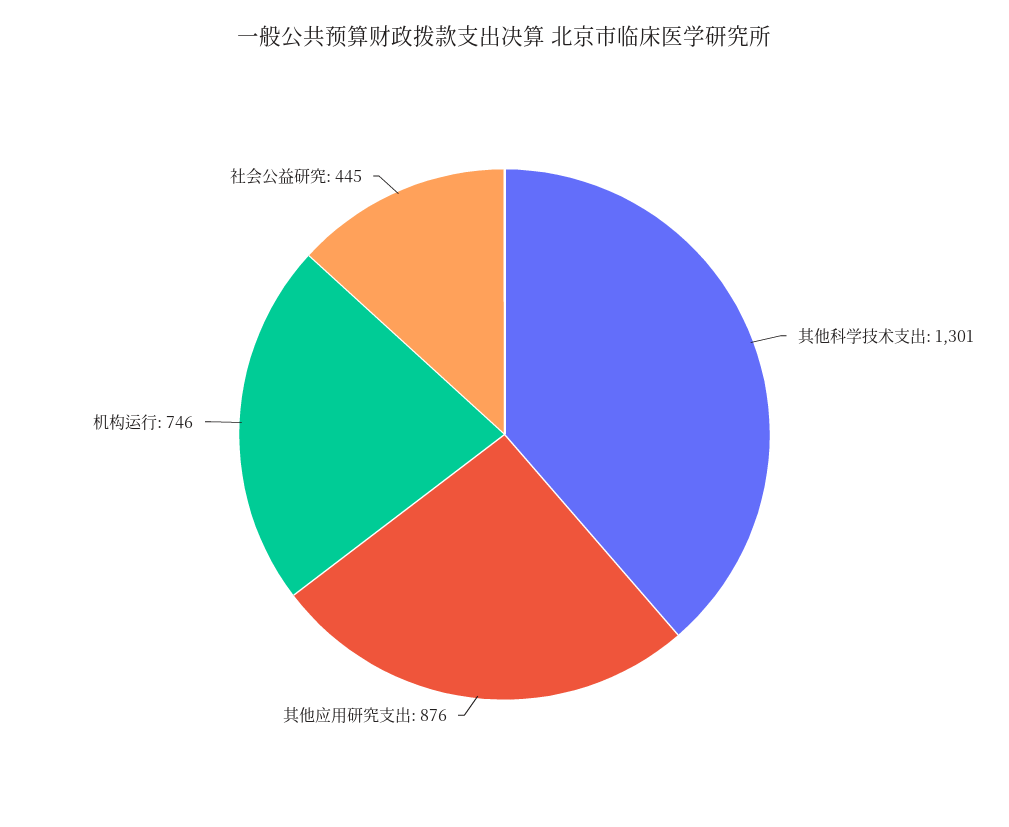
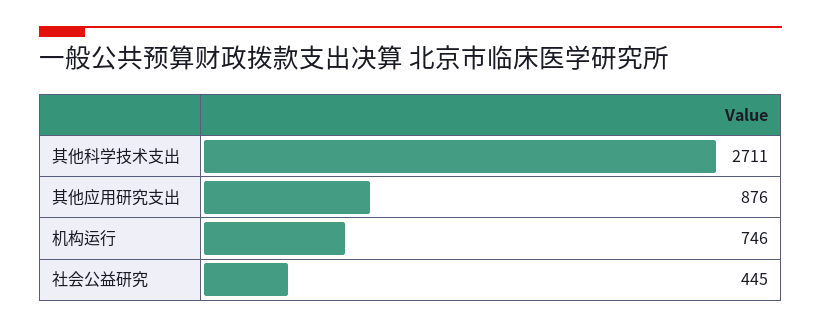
其他科学技术支出: 1301 -> 2711

